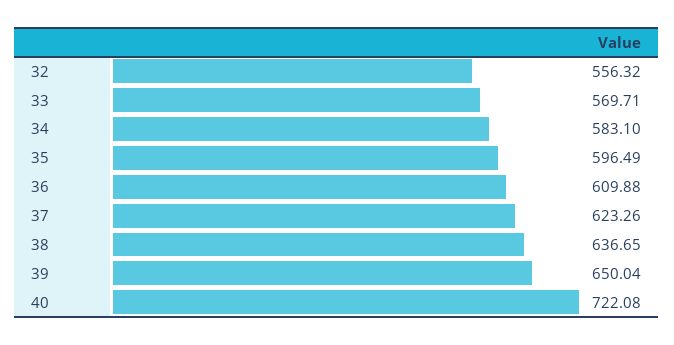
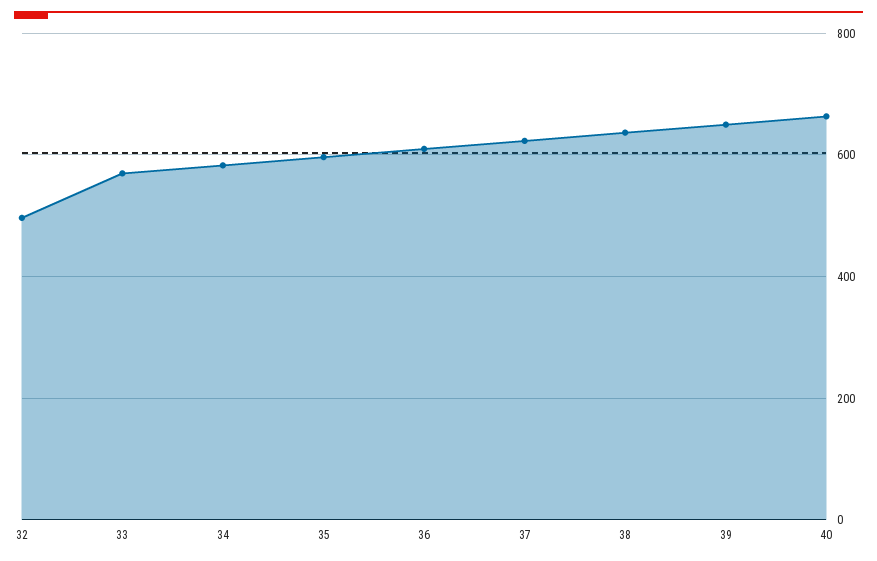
32: 556.32 -> 500
40: 722.08 -> 660

